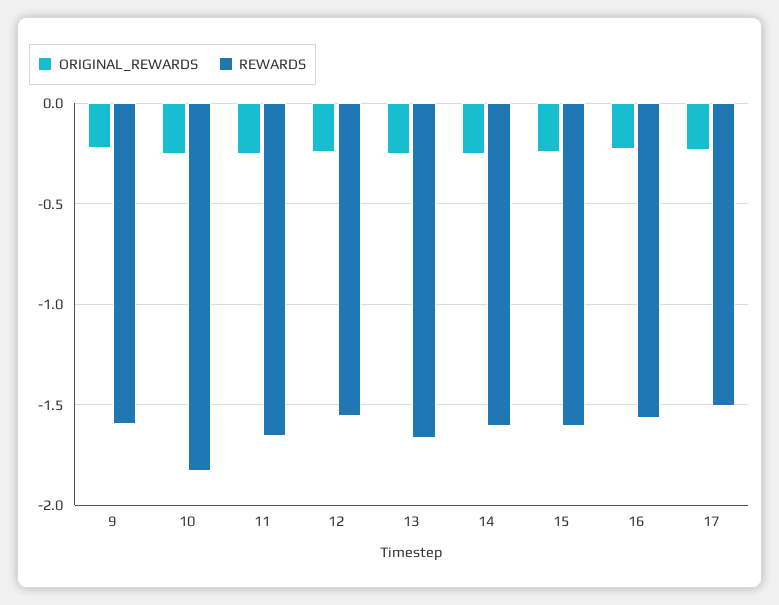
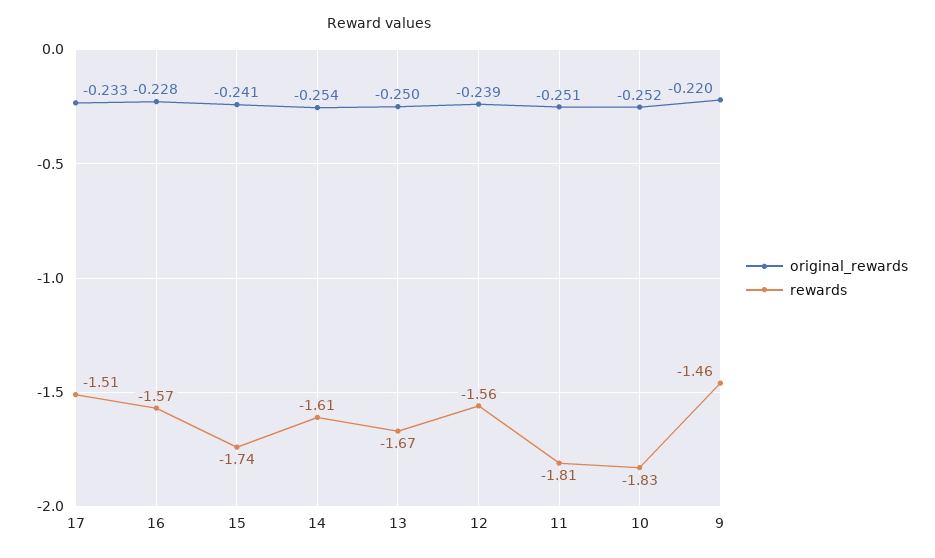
REWARDS, 9: -1.6 -> -1.46
REWARDS, 11: -1.65 -> -1.81
REWARDS, 15: -1.6 -> -1.74

